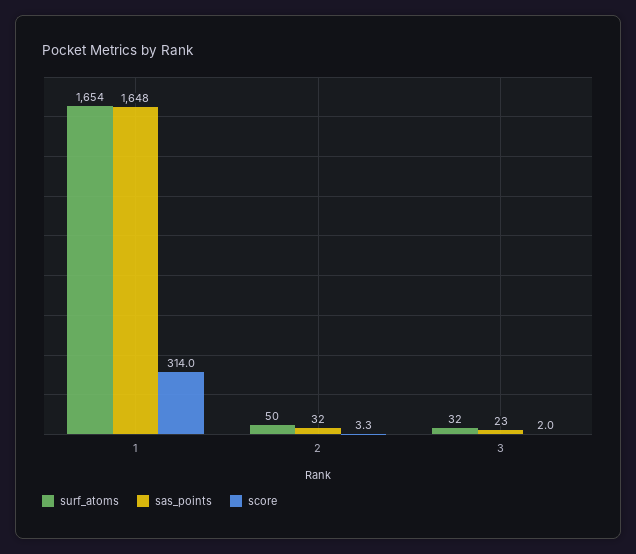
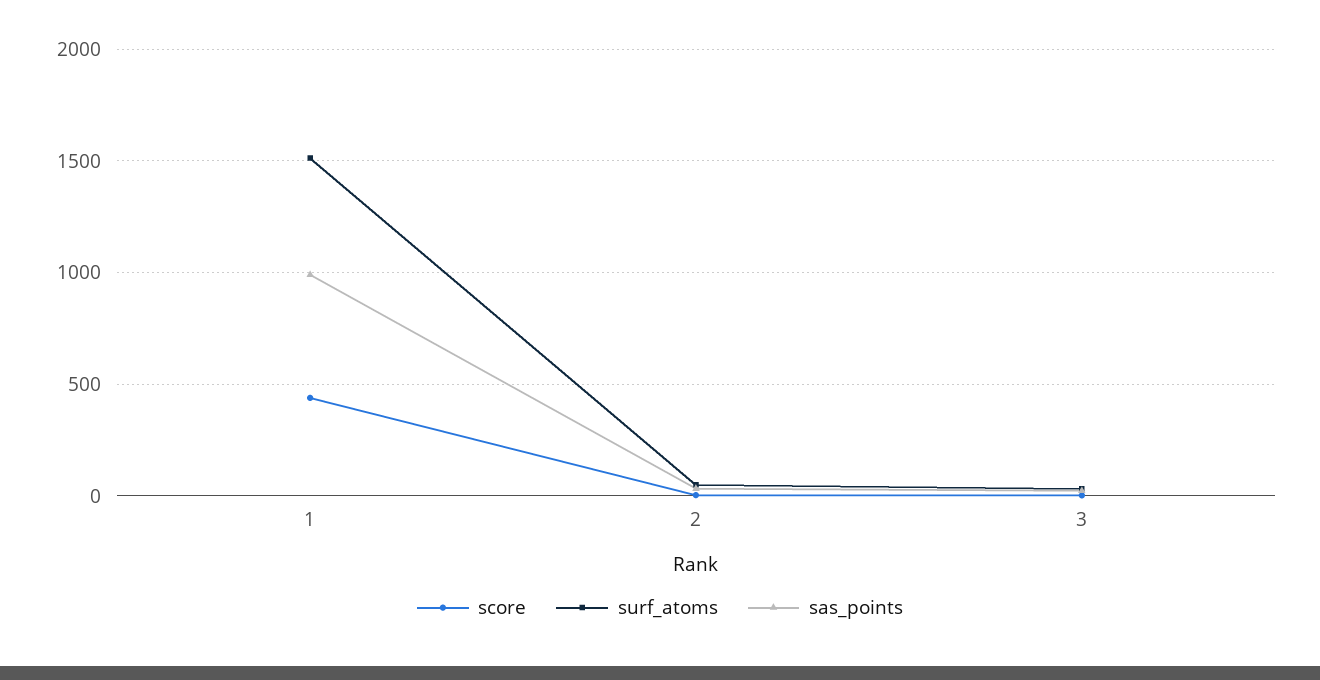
surf_atoms, 1: 1654 -> 1500
sas_points, 1: 1648 -> 1000
score, 1: 314 -> 450

